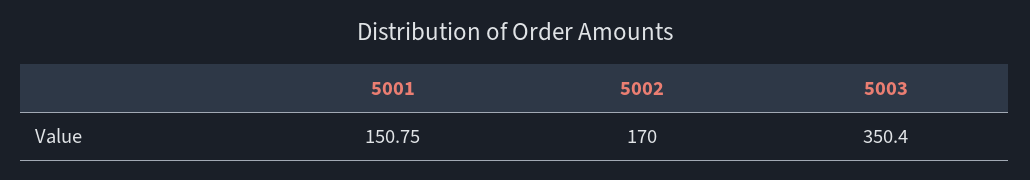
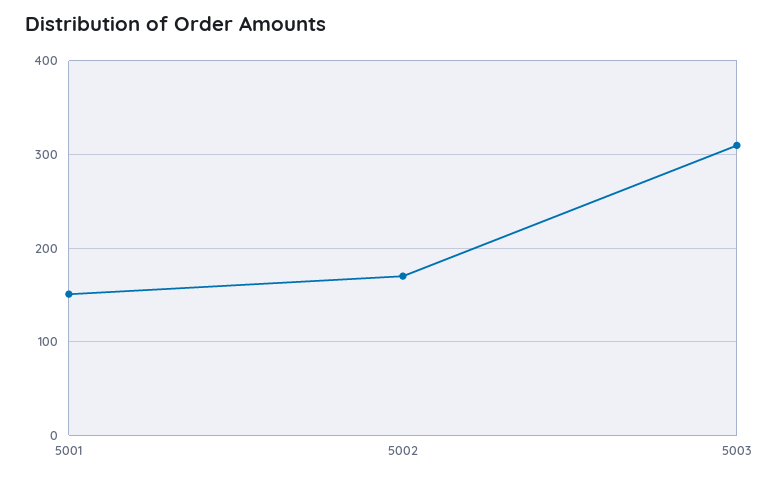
5003: 350.4 -> 310

